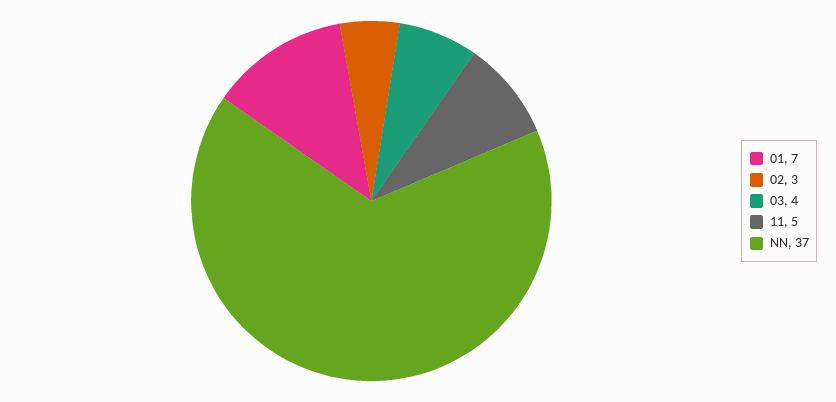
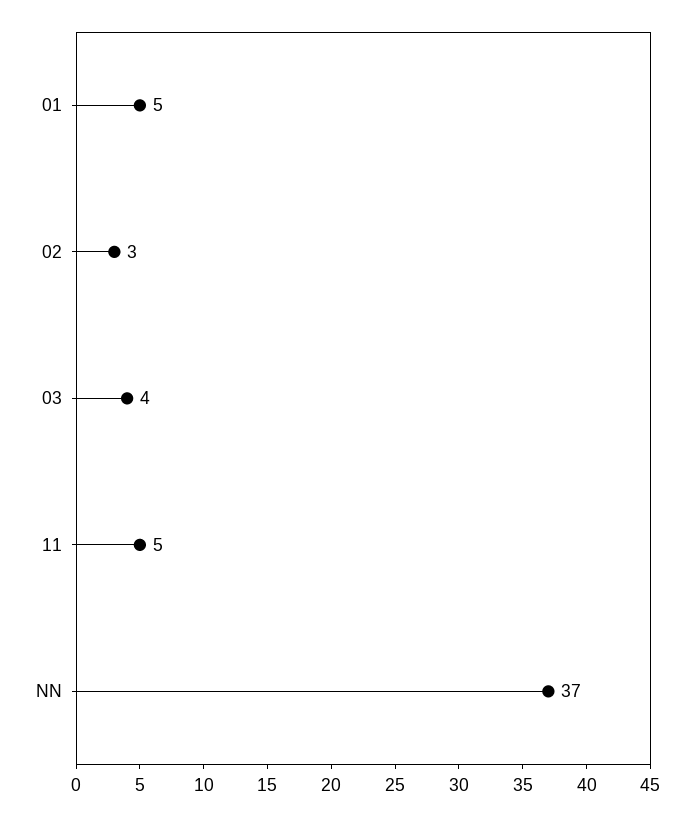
01: 7 -> 5

